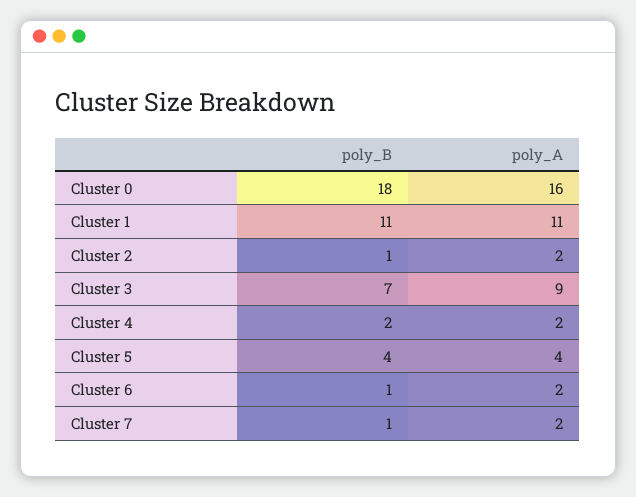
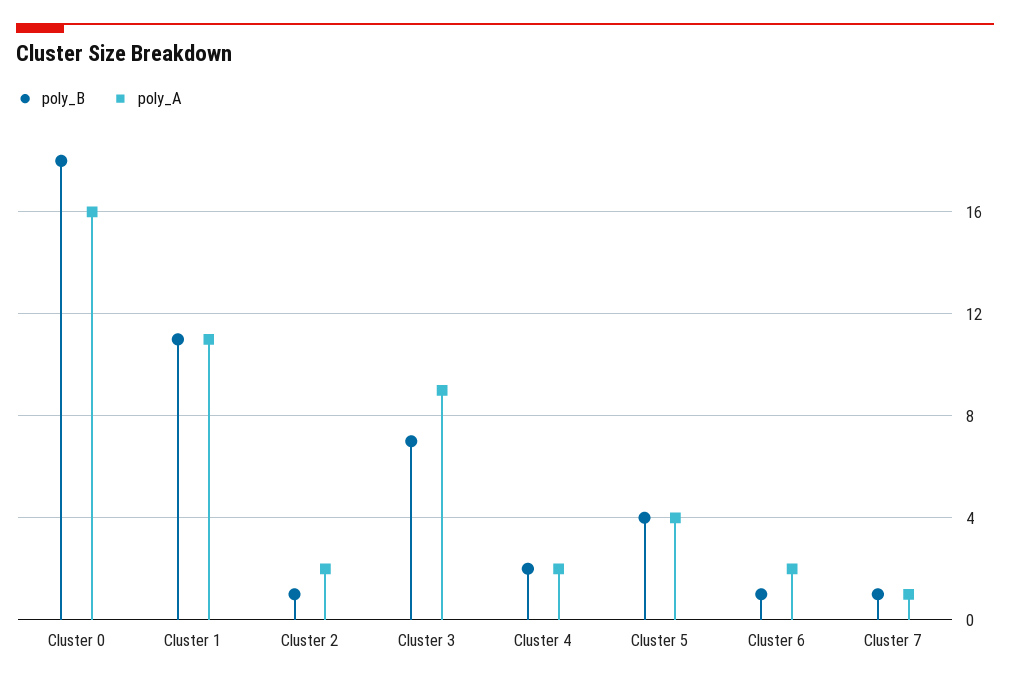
poly_A, Cluster 7: 2 -> 1

